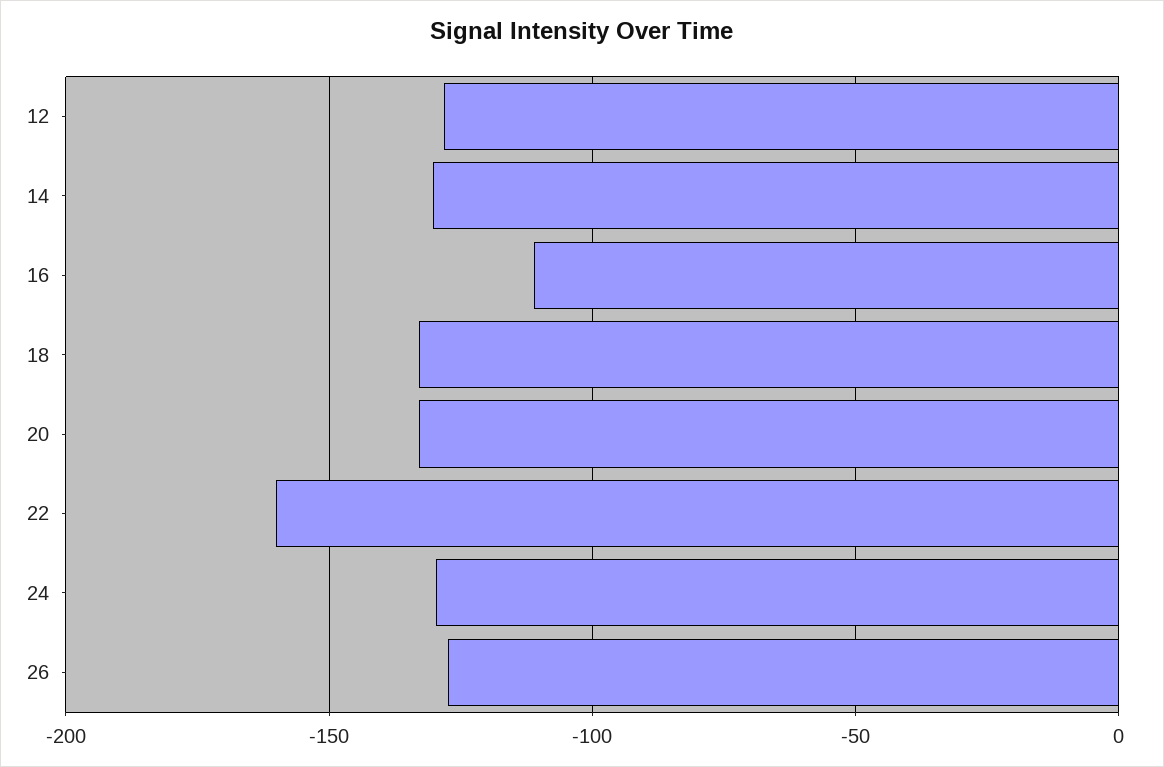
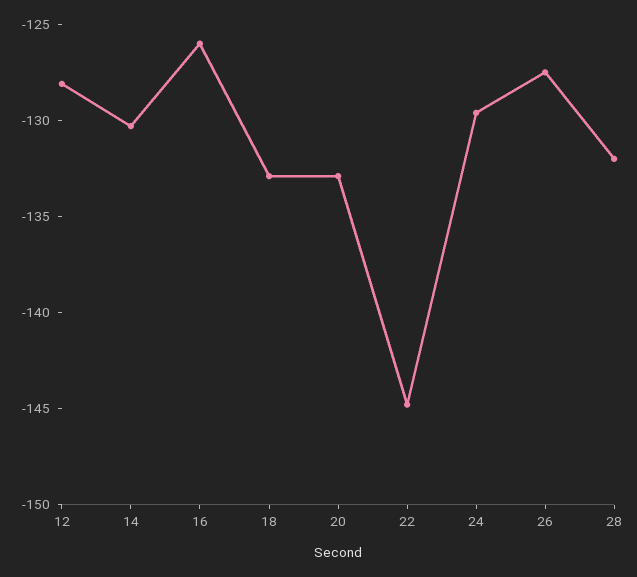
16: -110 -> -126
22: -160 -> -145
28: none -> -132

